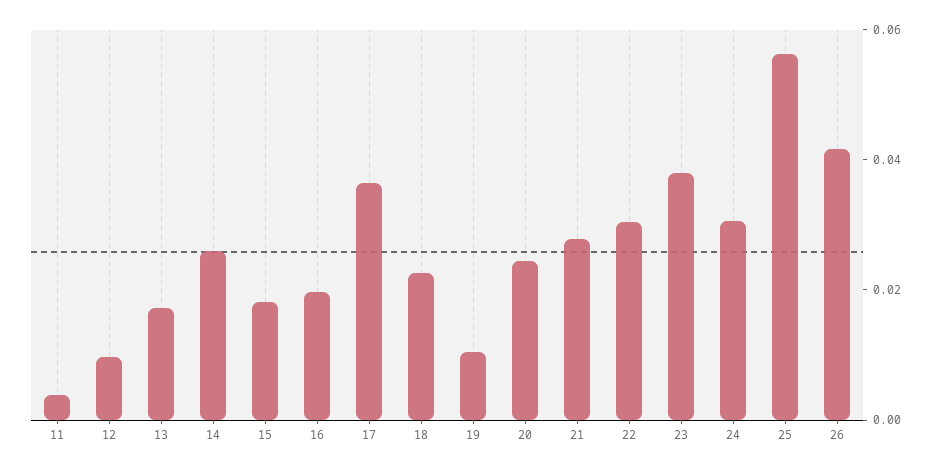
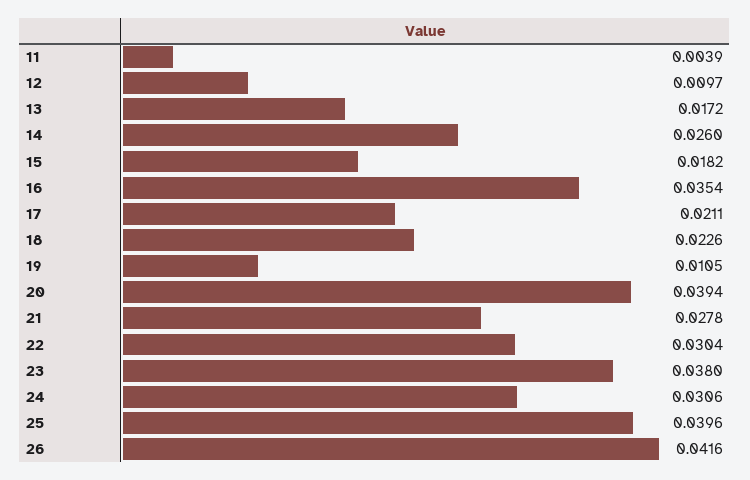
16: 0.02 -> 0.0354
17: 0.035 -> 0.0211
20: 0.025 -> 0.0394
25: 0.055 -> 0.0396

